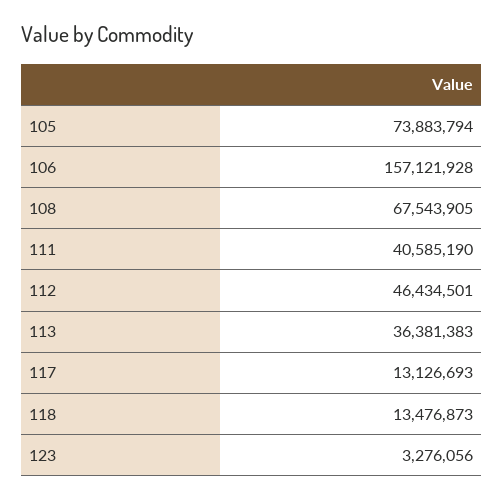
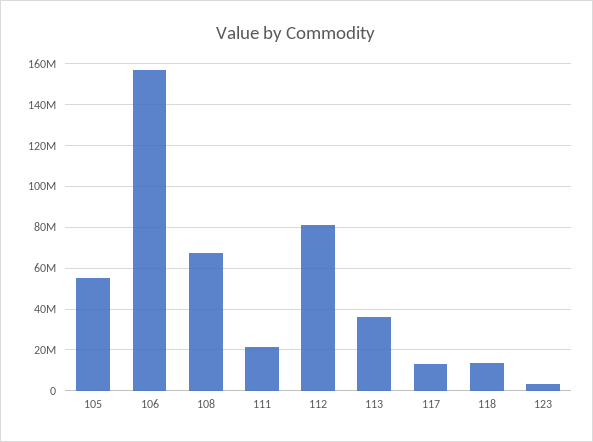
105: 73883794 -> 55000000
111: 40585190 -> 20000000
112: 46434501 -> 80000000

